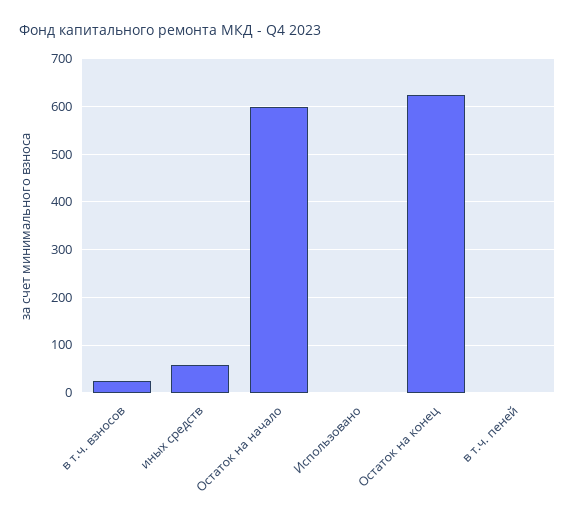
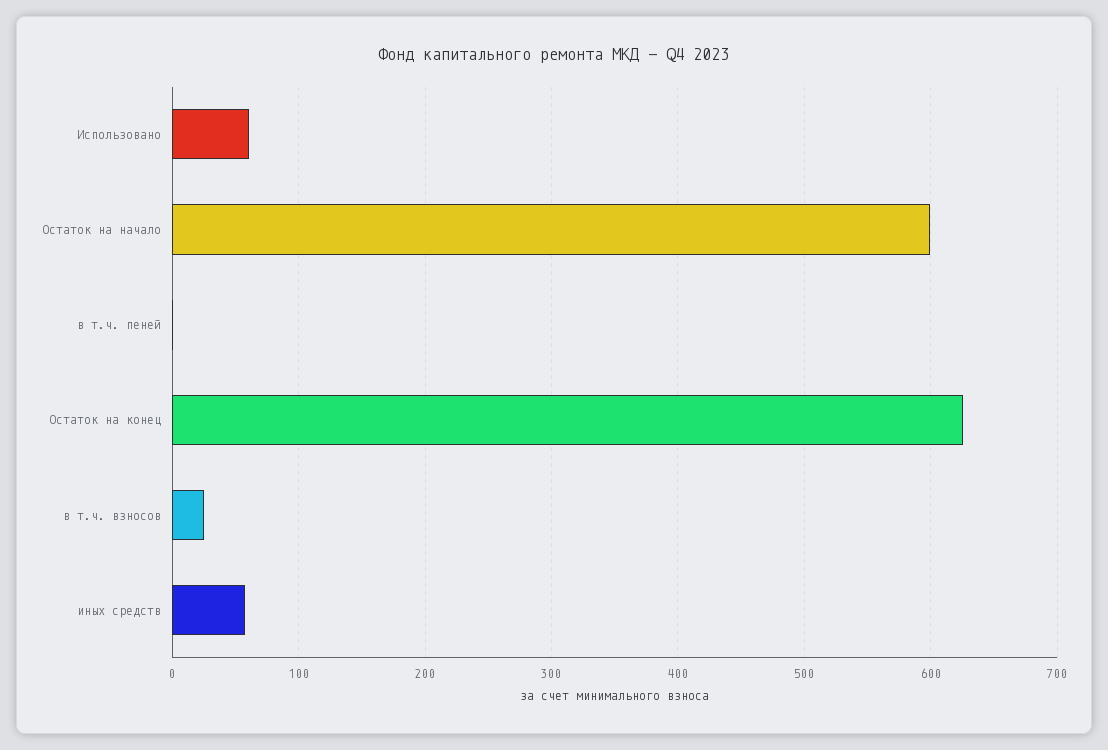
Использовано: 0 -> 60

